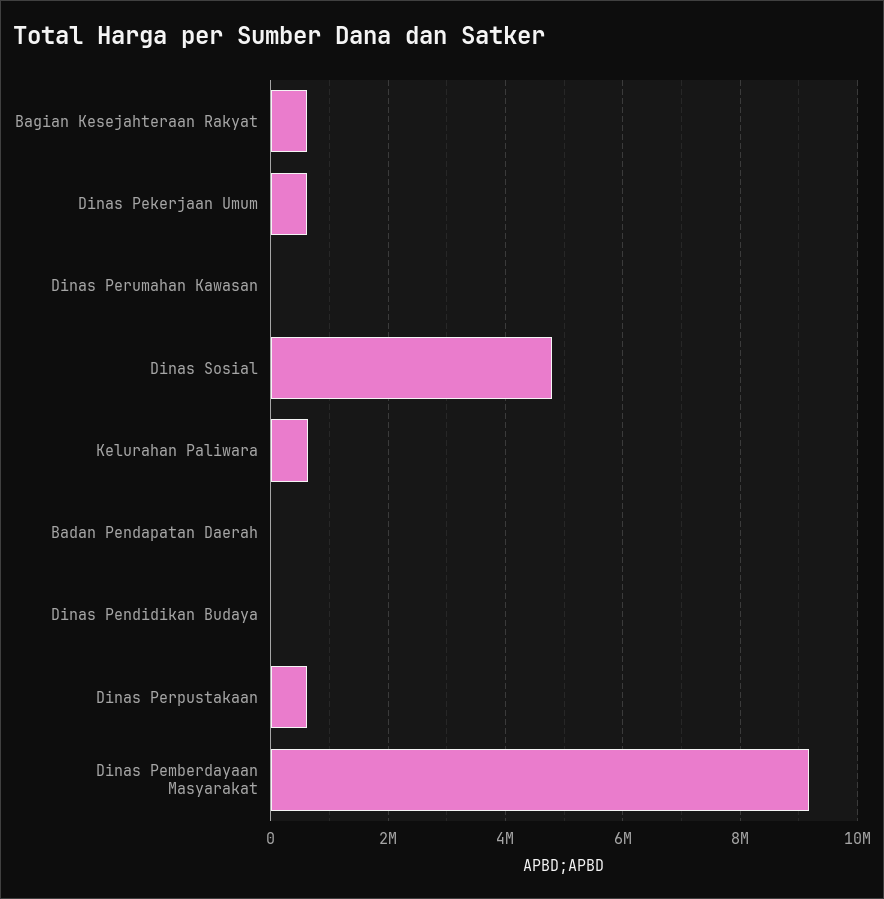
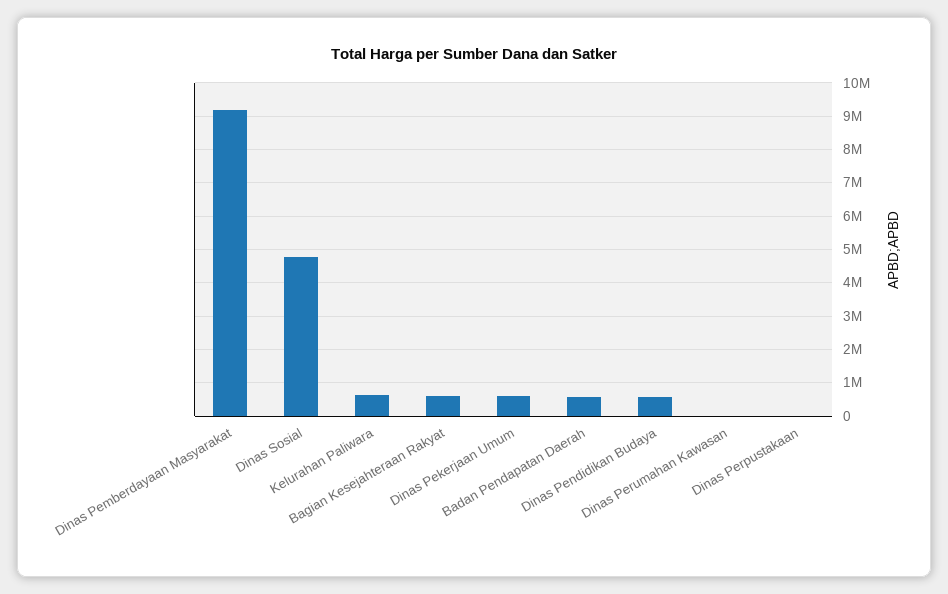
Badan Pendapatan Daerah: 0 -> 600000
Dinas Pendidikan Budaya: 0 -> 600000
Dinas Perpustakaan: 600000 -> 0

